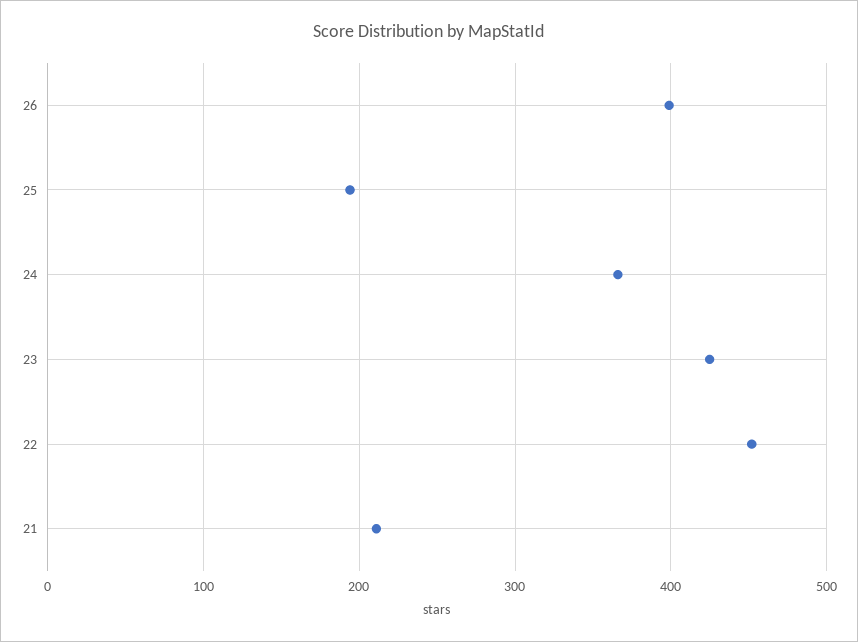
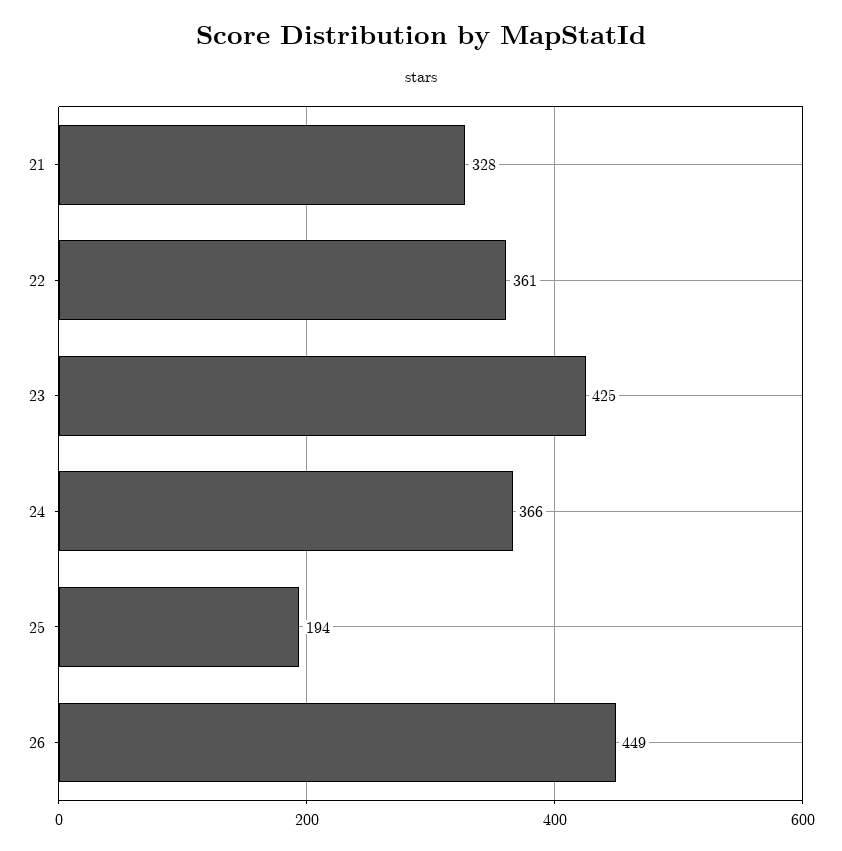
26: 400 -> 449
22: 450 -> 361
21: 210 -> 328

